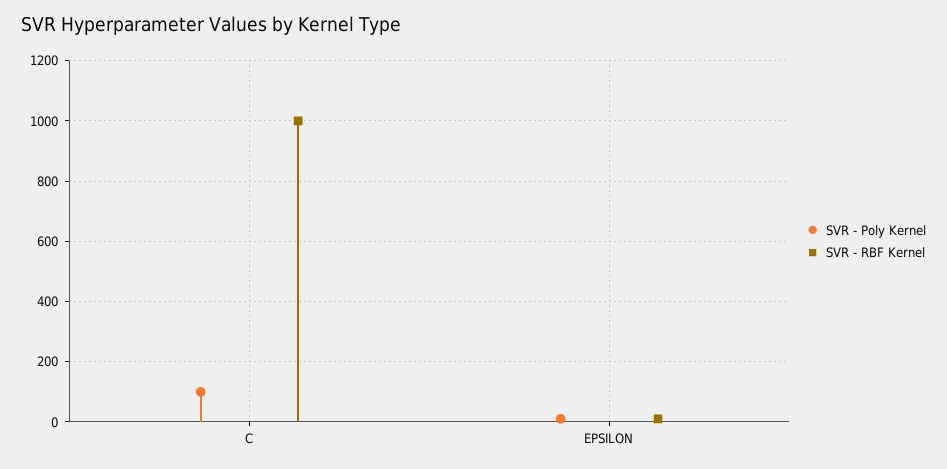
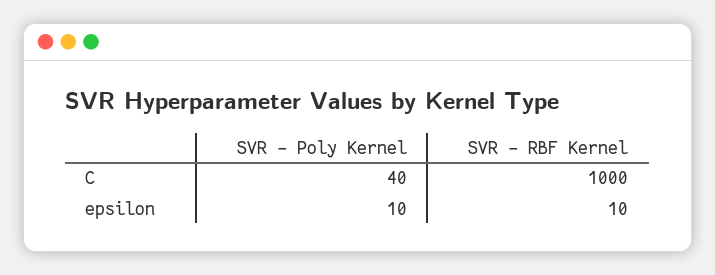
SVR - Poly Kernel, C: 100 -> 40

